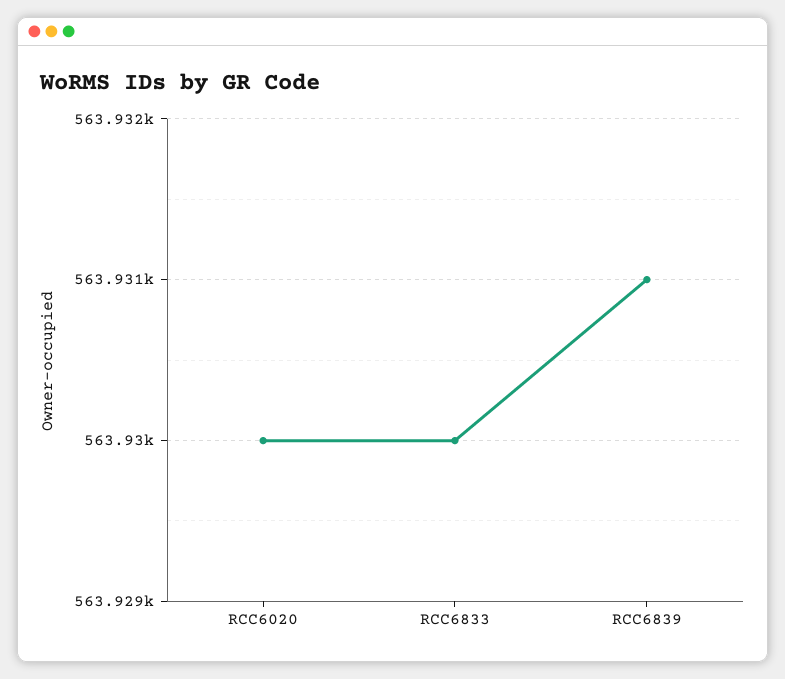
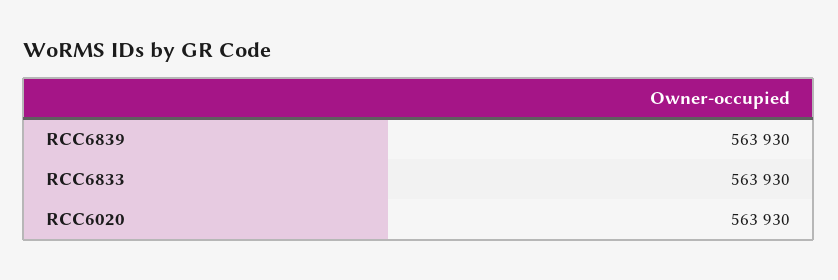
RCC6839: 563931 -> 563930

